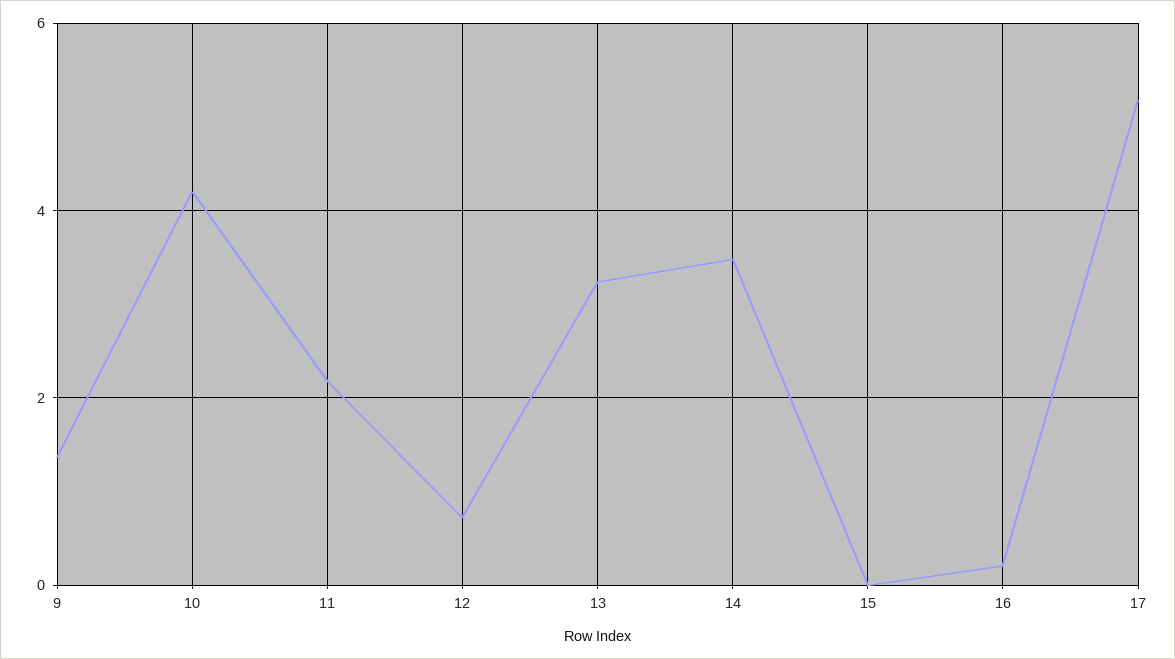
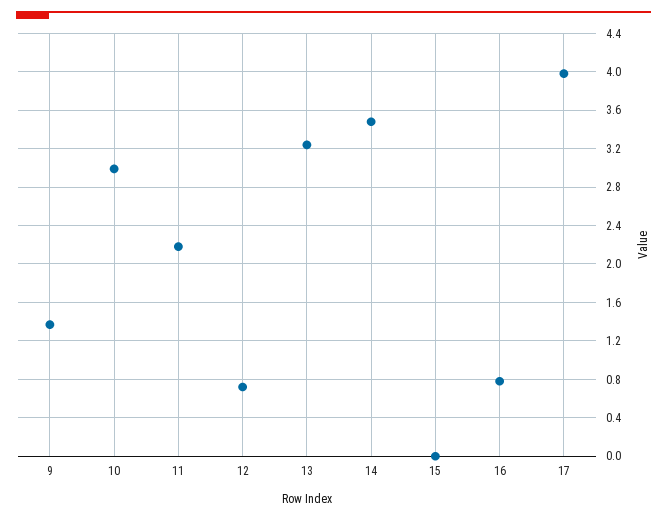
10: 4.2 -> 3
16: 0.2 -> 0.8
17: 5.2 -> 4

